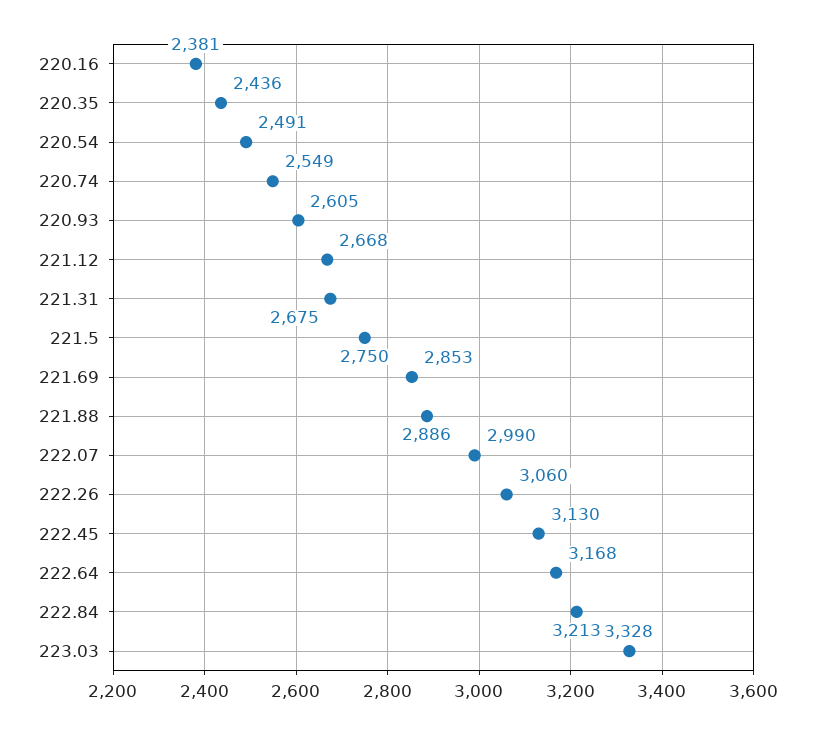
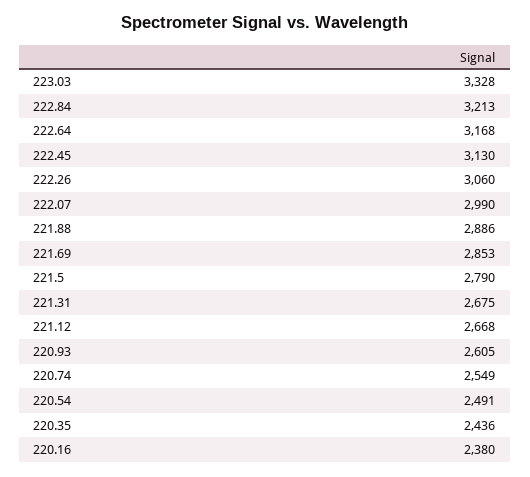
220.16: 2381 -> 2380
221.5: 2750 -> 2790

